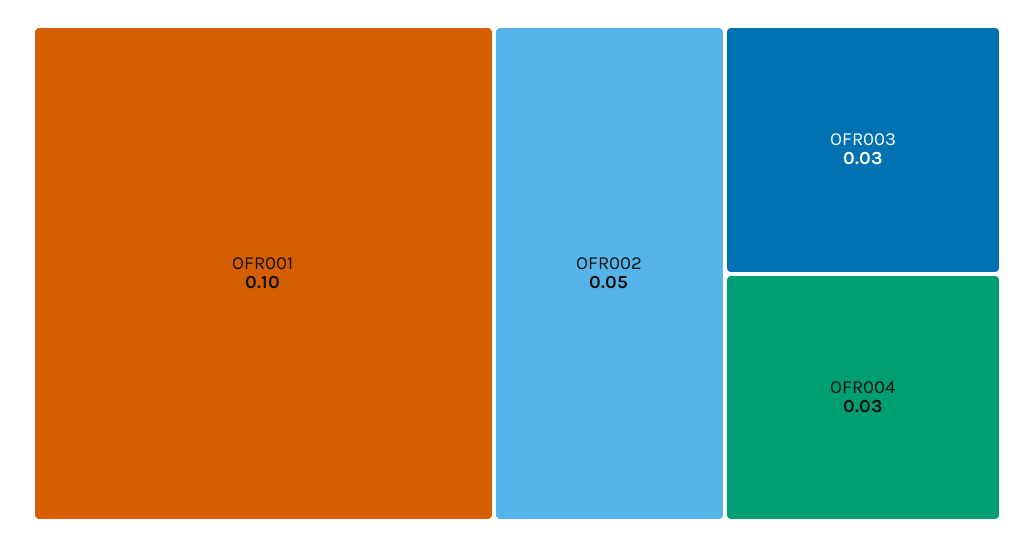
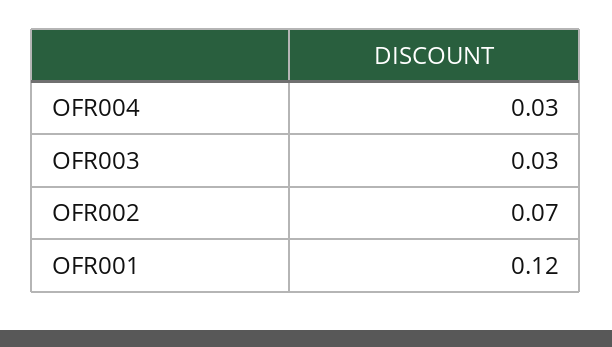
OFR001: 0.1 -> 0.12
OFR002: 0.05 -> 0.07

